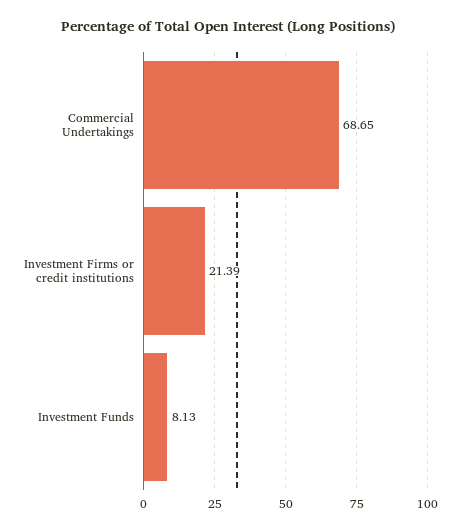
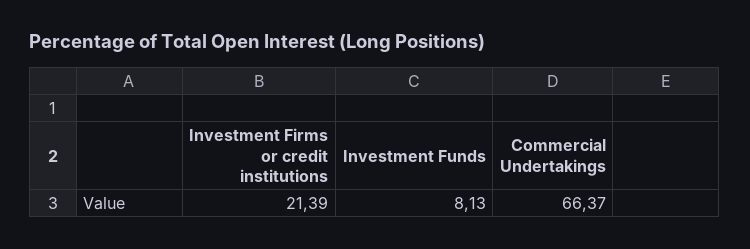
Commercial Undertakings: 68.65 -> 66.37

